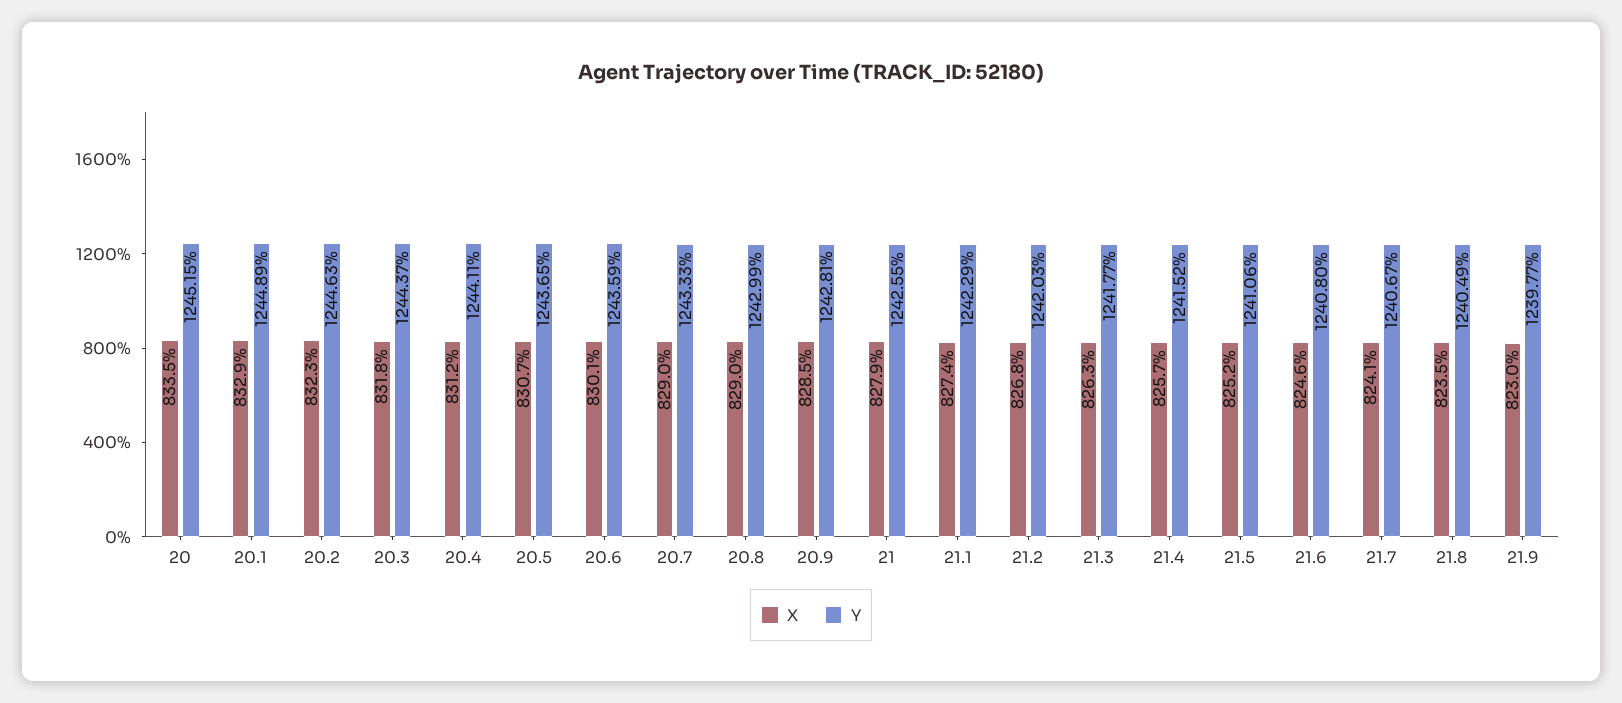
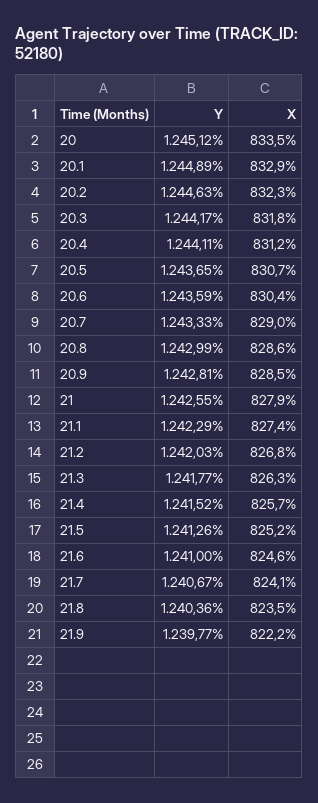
Y, 20: 1245.15 -> 1245.12
Y, 20.3: 1244.37 -> 1244.17
X, 20.6: 830.1 -> 830.4
X, 20.8: 829 -> 828.6
Y, 21.5: 1241.06 -> 1241.26
Y, 21.6: 1240.8 -> 1241
Y, 21.8: 1240.49 -> 1240.36
X, 21.9: 823 -> 822.2

